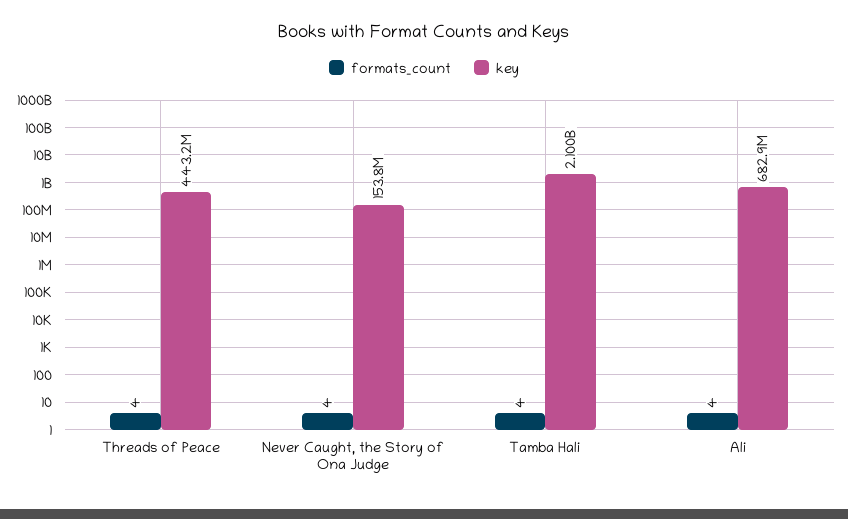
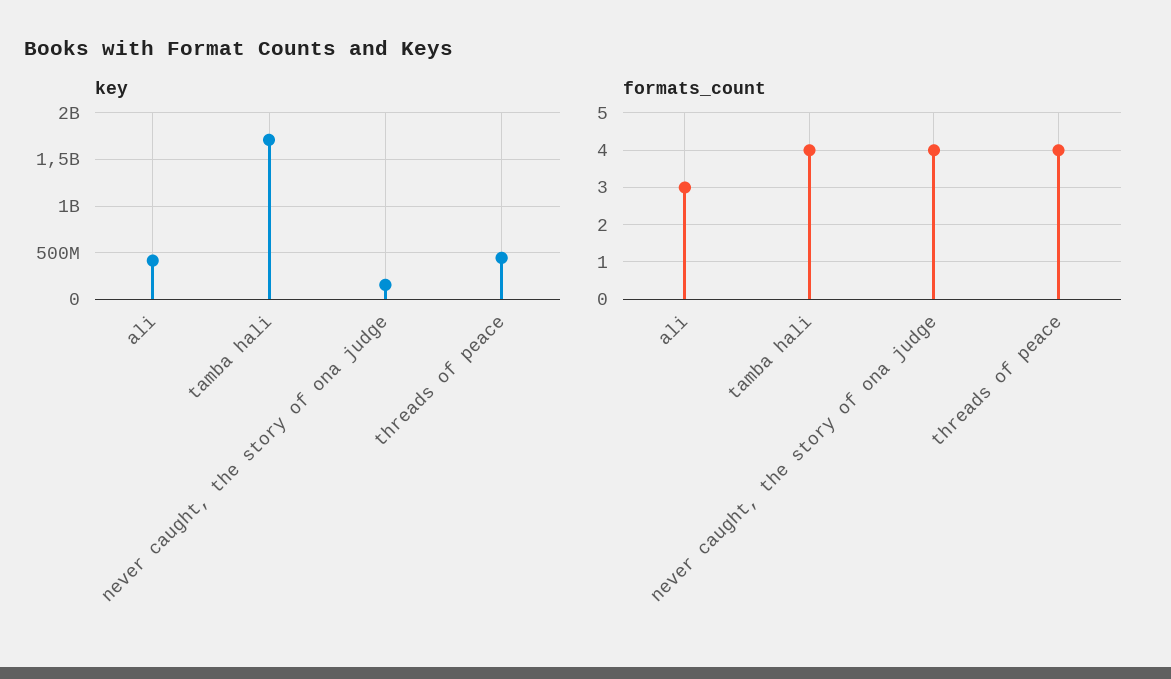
key, Tamba Hali: 2100000000 -> 1700000000
formats_count, Ali: 4 -> 3
key, Ali: 682900000 -> 400000000

